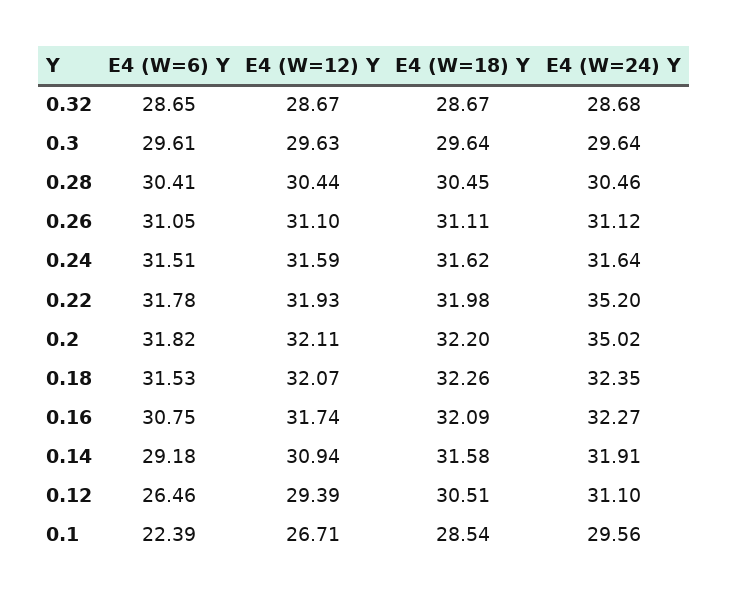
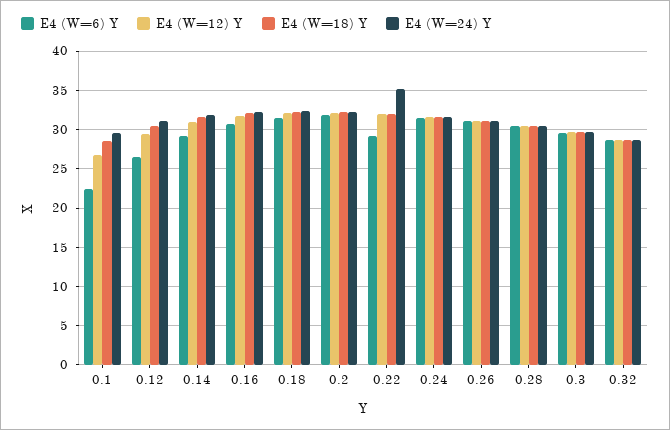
E4 (W=6) Y, 0.22: 31.78 -> 29
E4 (W=24) Y, 0.2: 35.02 -> 32

